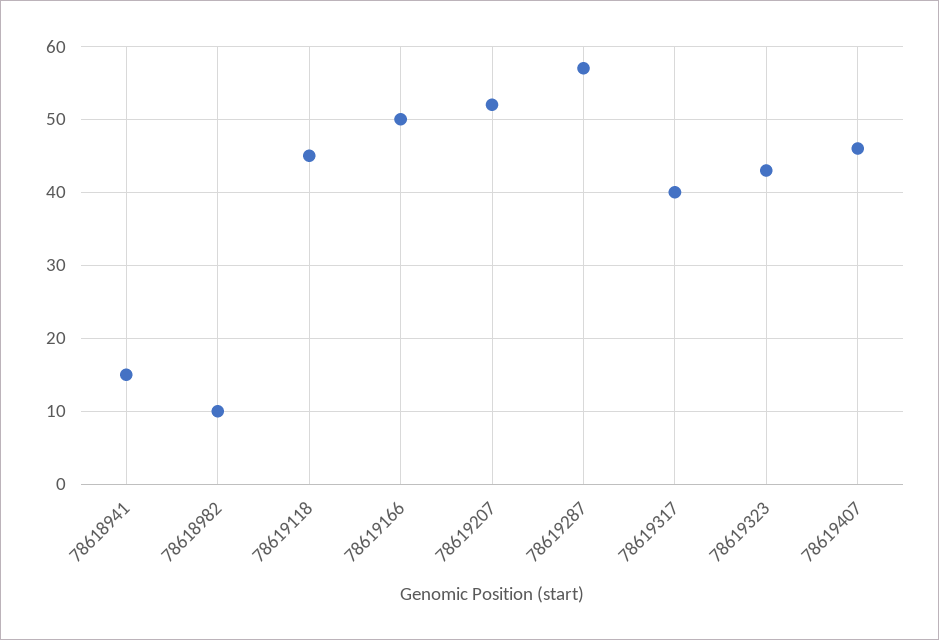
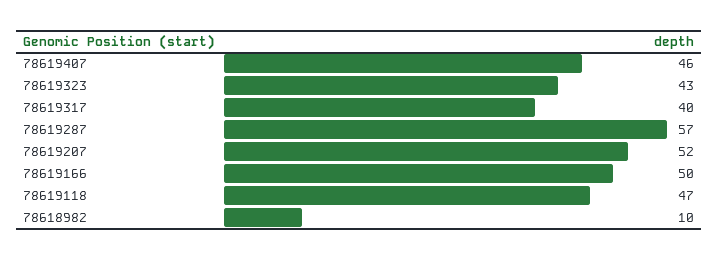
78618941: 15 -> none
78619118: 45 -> 47

